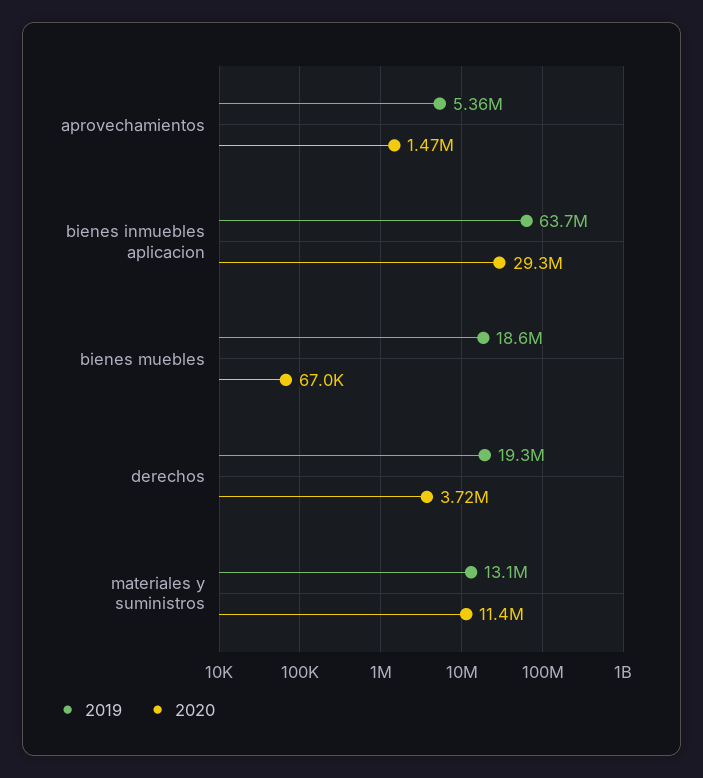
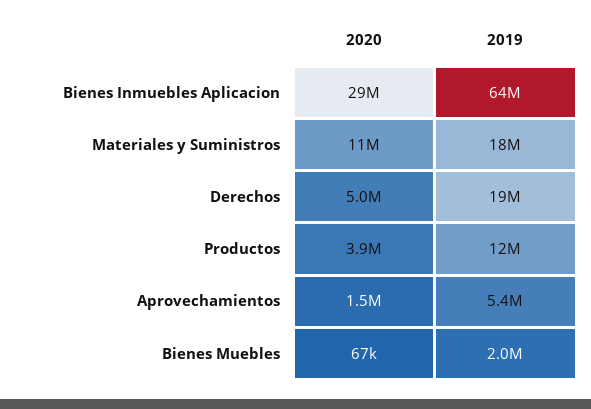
2019, bienes muebles: 18600000 -> 2000000
2020, derechos: 3720000 -> 5000000
2019, materiales y suministros: 13100000 -> 18000000
2020, Productos: none -> 3900000
2019, Productos: none -> 12000000

